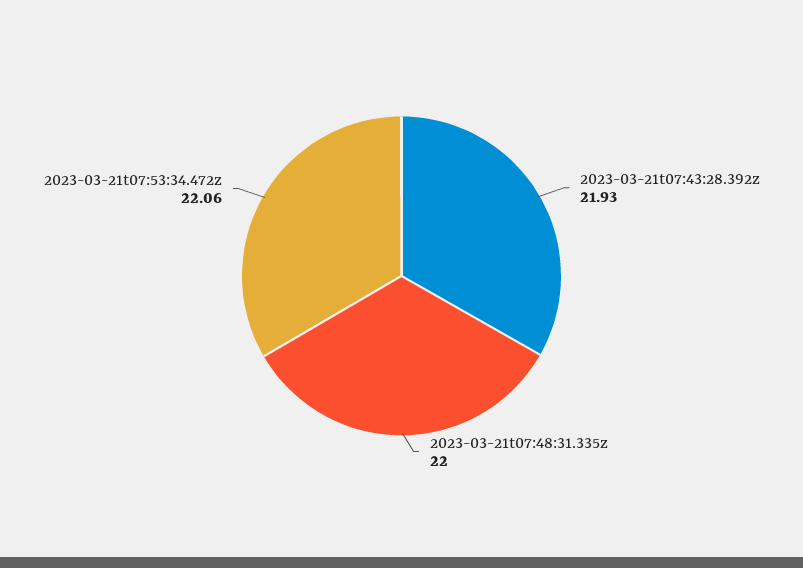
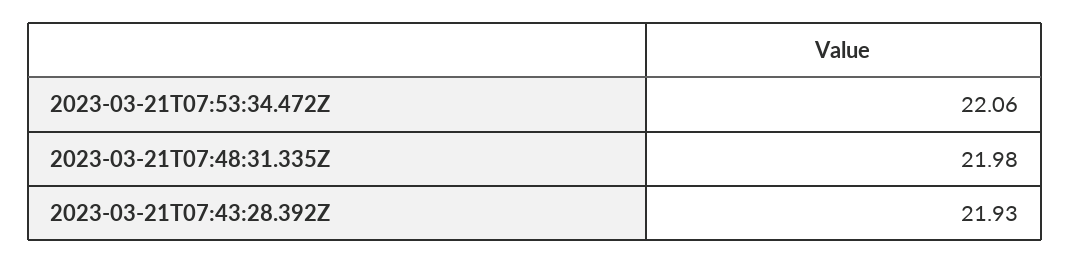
2023-03-21t07:48:31.335z: 22 -> 21.98

